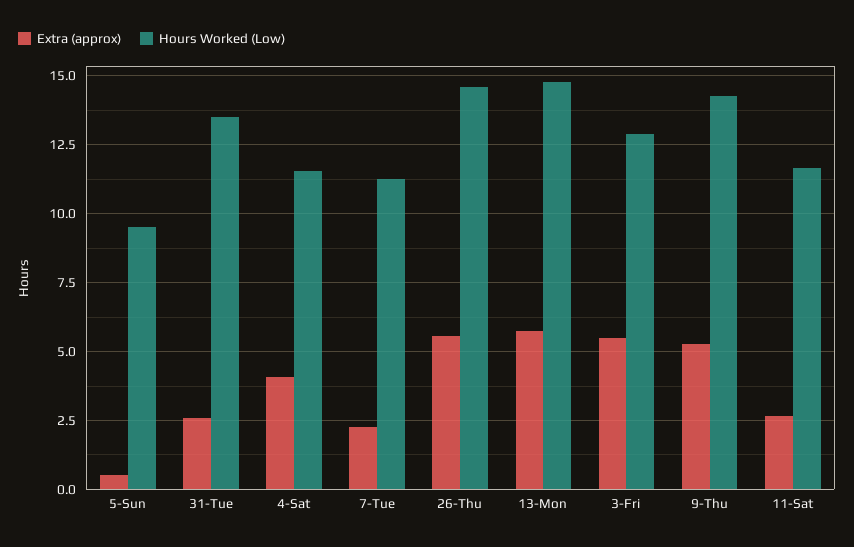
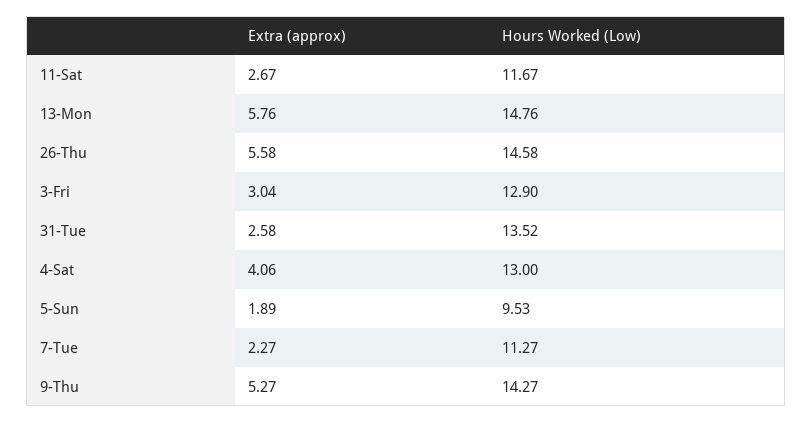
Extra (approx), 5-Sun: 0.5 -> 1.89
Hours Worked (Low), 4-Sat: 11.5 -> 13
Extra (approx), 3-Fri: 5.5 -> 3.04

